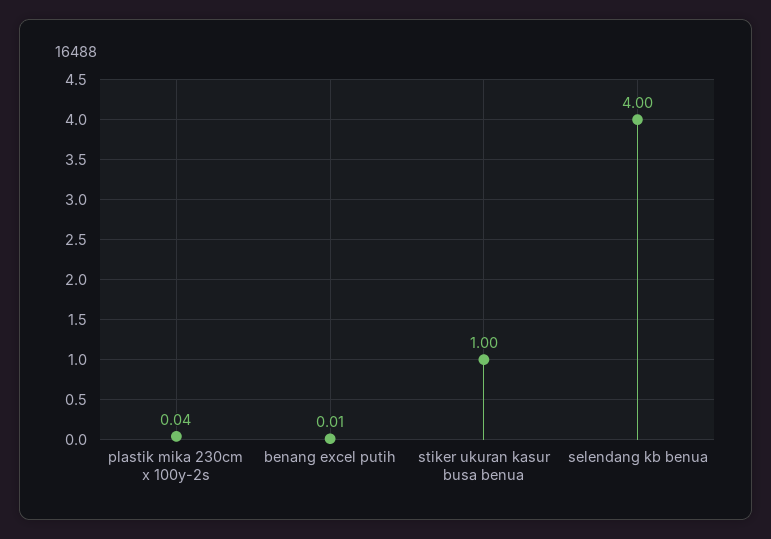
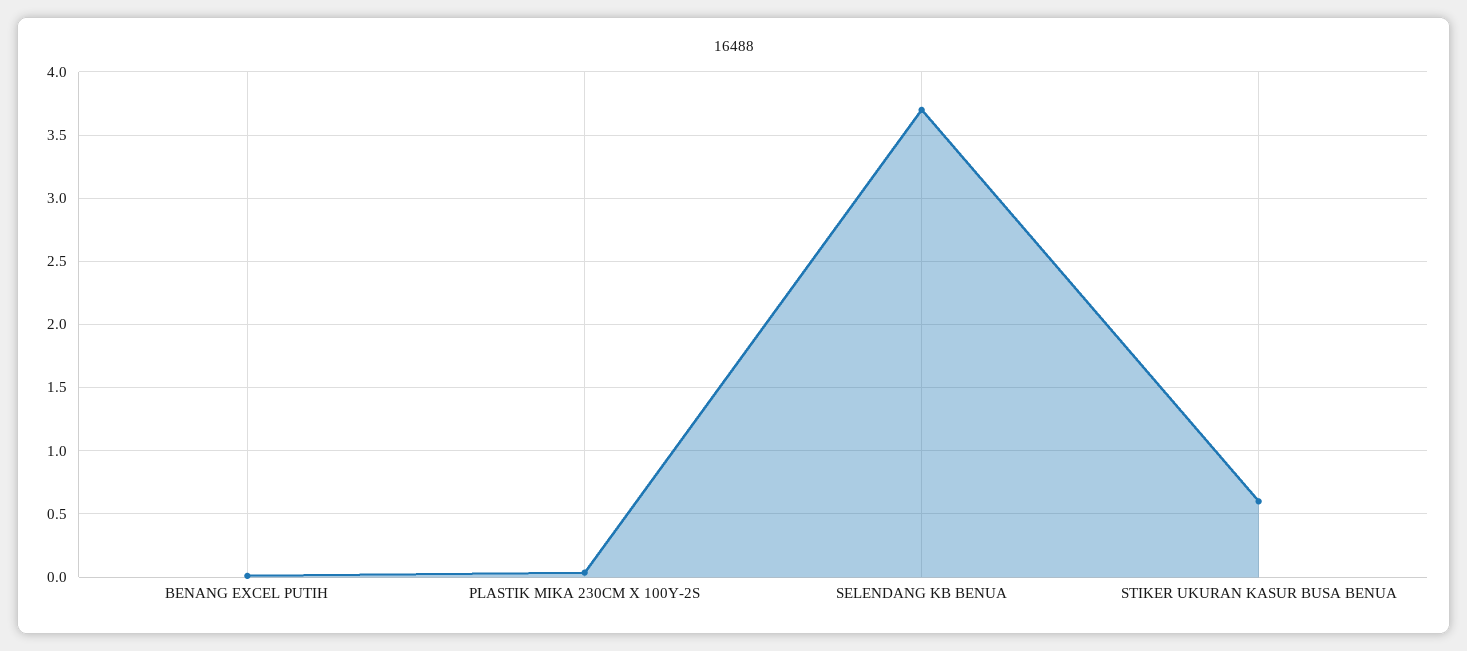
stiker ukuran kasur busa benua: 1 -> 0.6
selendang kb benua: 4 -> 3.7

